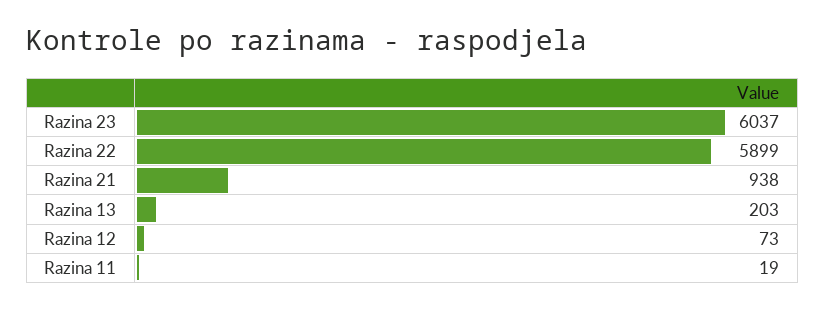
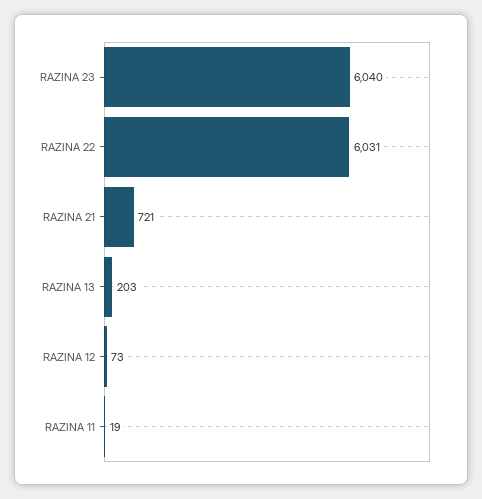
Razina 23: 6037 -> 6040
Razina 22: 5899 -> 6031
Razina 21: 938 -> 721

